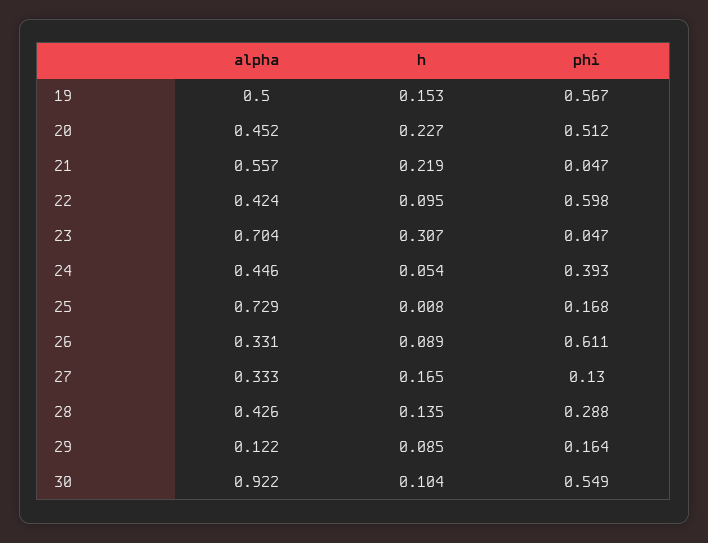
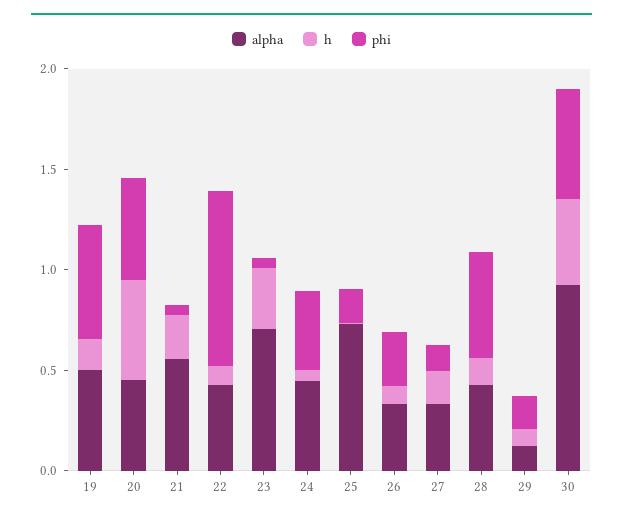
h, 20: 0.227 -> 0.5
phi, 22: 0.598 -> 0.9
phi, 26: 0.611 -> 0.3
phi, 28: 0.288 -> 0.5
h, 30: 0.104 -> 0.4

